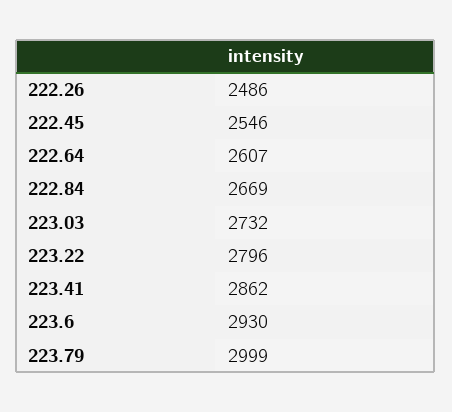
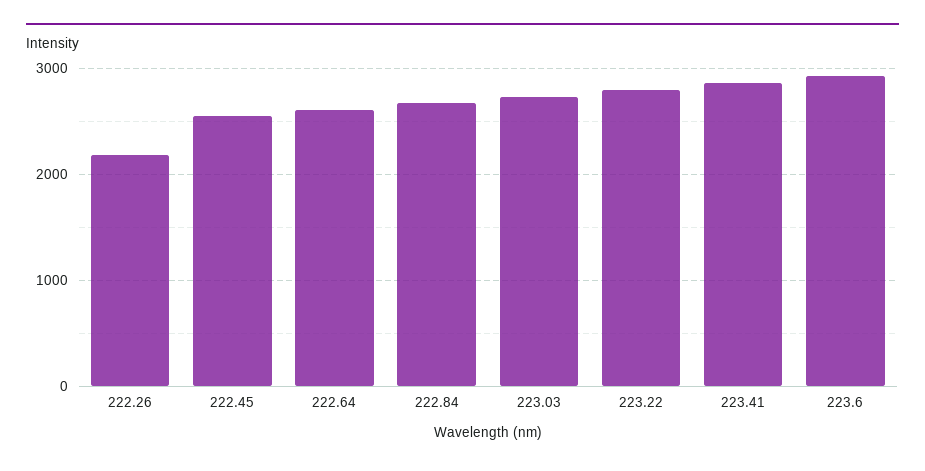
222.26: 2486 -> 2200
223.79: 2999 -> none

